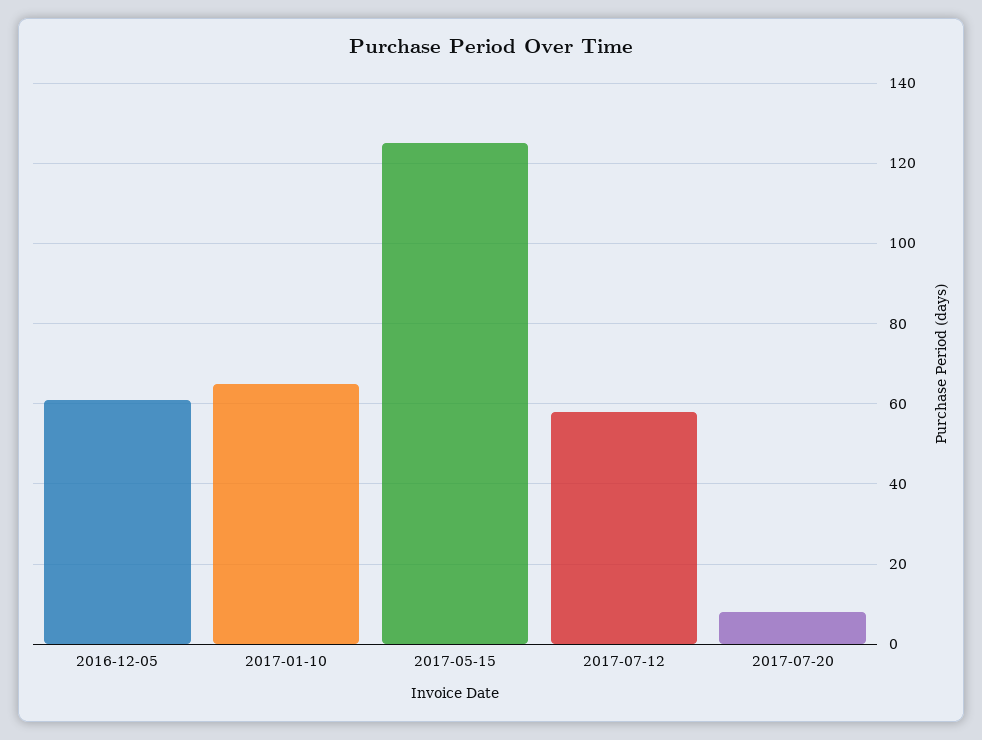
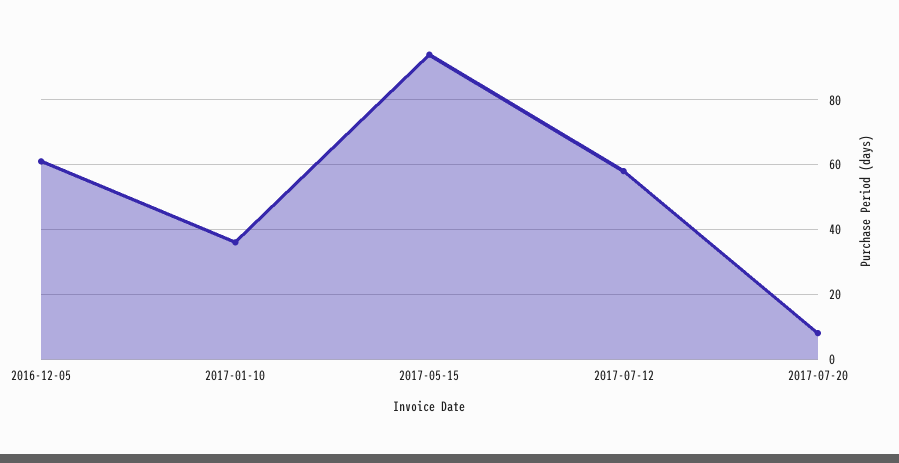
2017-01-10: 65 -> 35
2017-05-15: 125 -> 95

